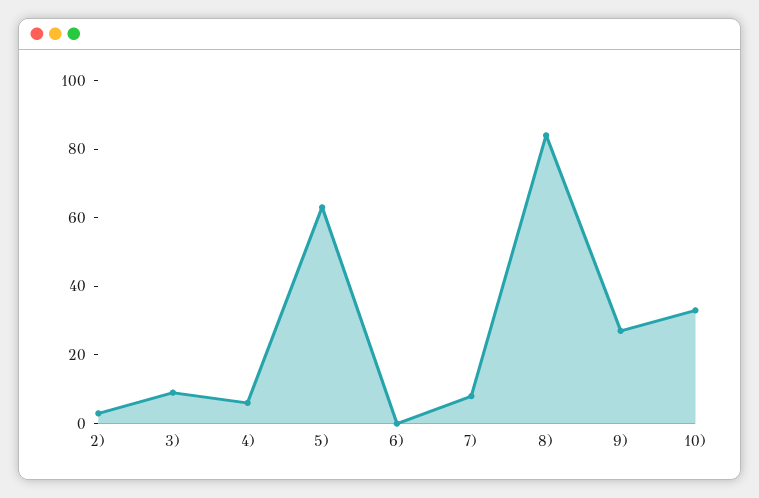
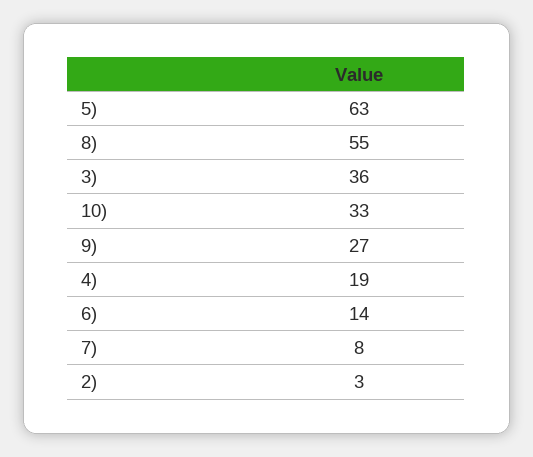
3): 10 -> 36
4): 5 -> 19
6): 0 -> 14
8): 85 -> 55

